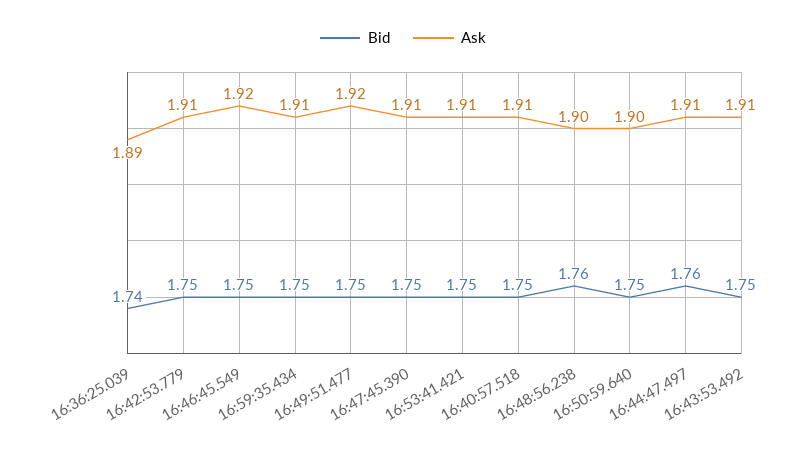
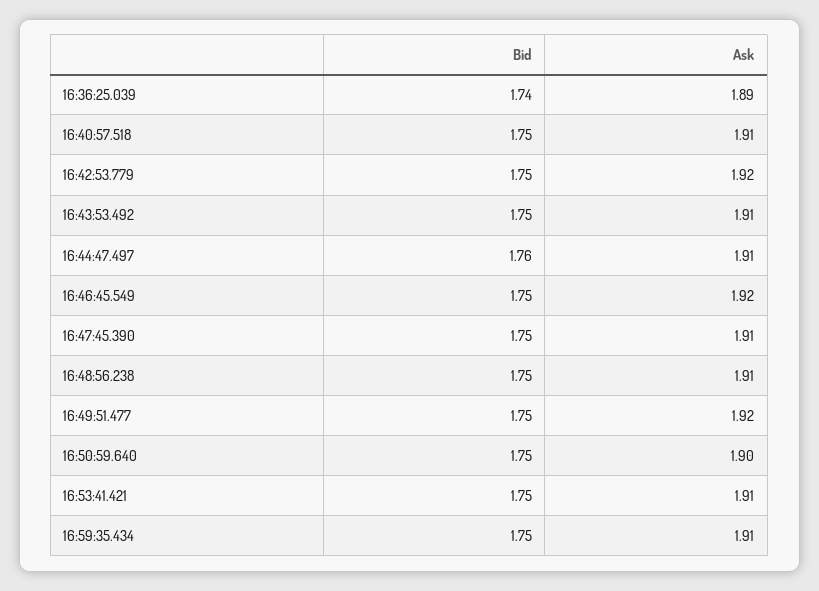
Ask, 16:42:53.779: 1.91 -> 1.92
Bid, 16:48:56.238: 1.76 -> 1.75
Ask, 16:48:56.238: 1.9 -> 1.91

